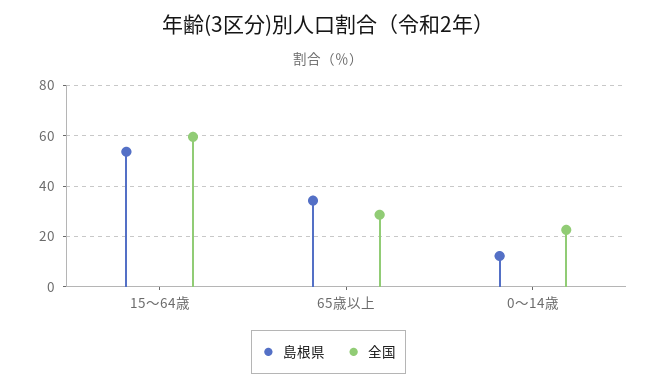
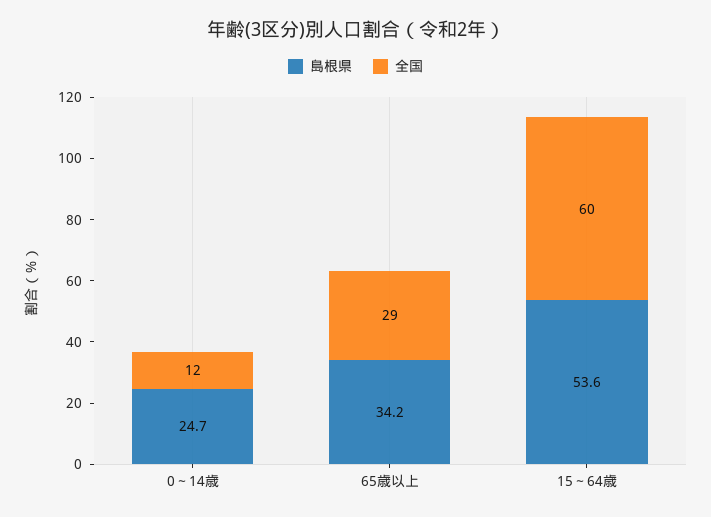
島根県, 0～14歳: 12.5 -> 24.7
全国, 0～14歳: 22.5 -> 12

